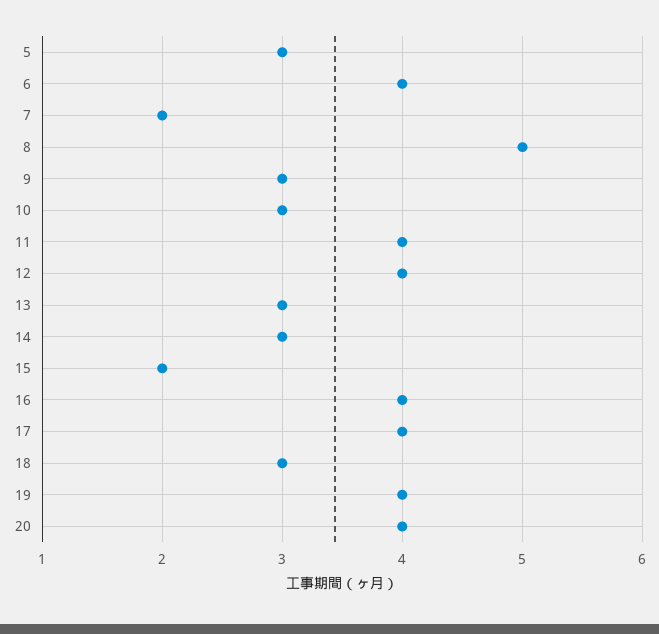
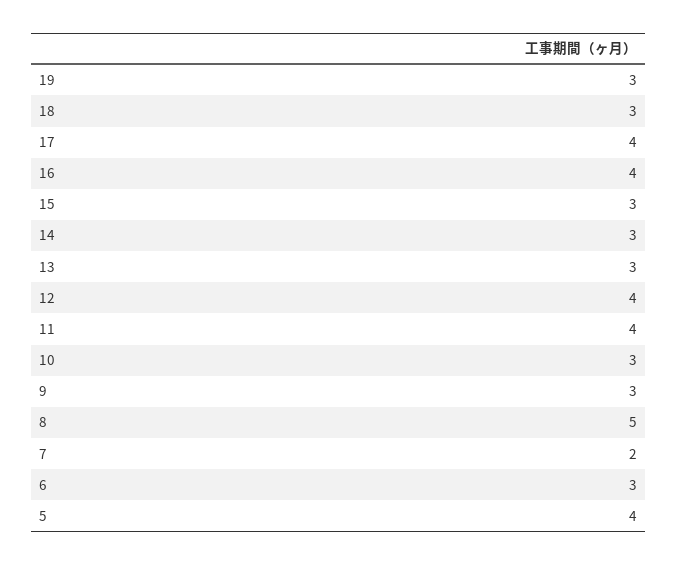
5: 3 -> 4
6: 4 -> 3
15: 2 -> 3
19: 4 -> 3
20: 4 -> none

